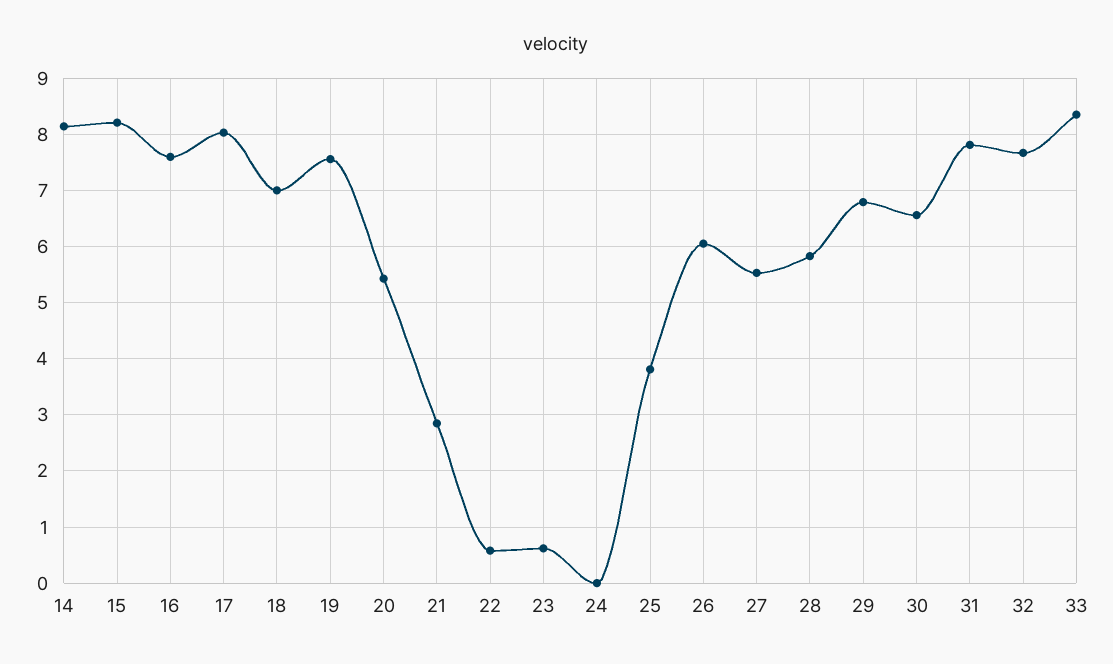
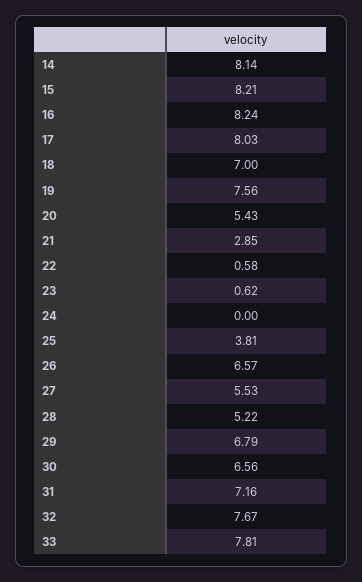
16: 7.6 -> 8.24
26: 6 -> 6.57
28: 5.8 -> 5.22
31: 7.8 -> 7.16
33: 8.4 -> 7.81

